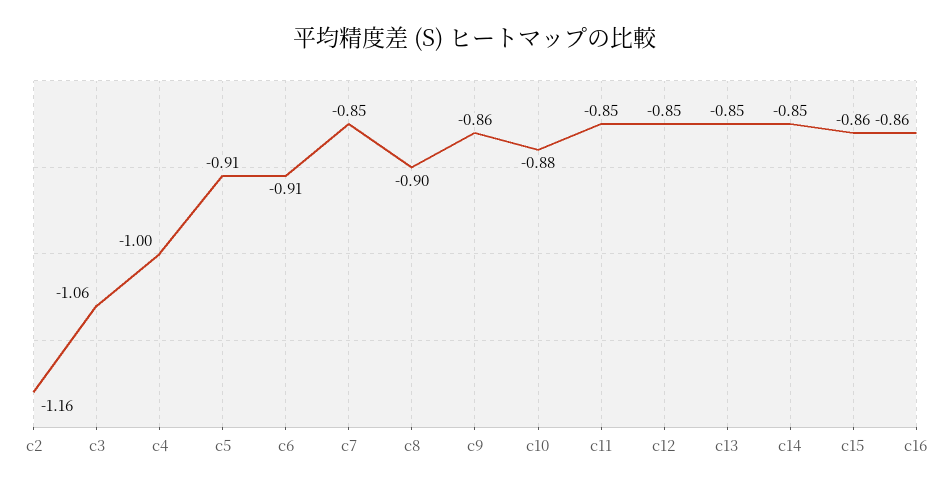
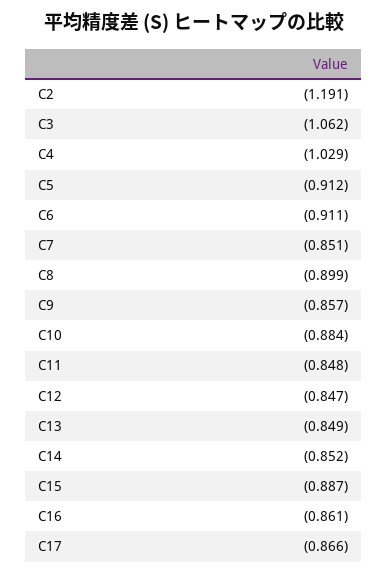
c2: -1.16 -> -1.191
c4: -1 -> -1.029
c15: -0.86 -> -0.887
C17: none -> -0.866

